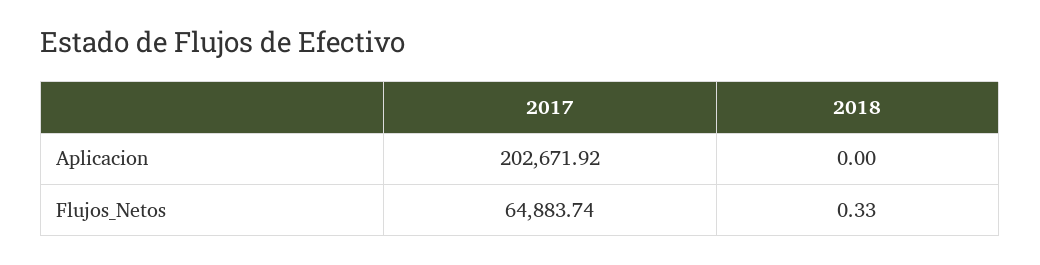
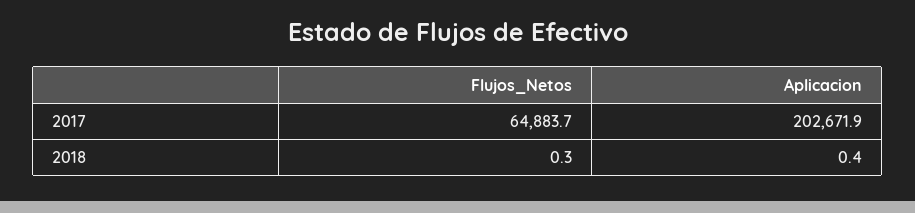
2018, Aplicacion: 0 -> 0.4

